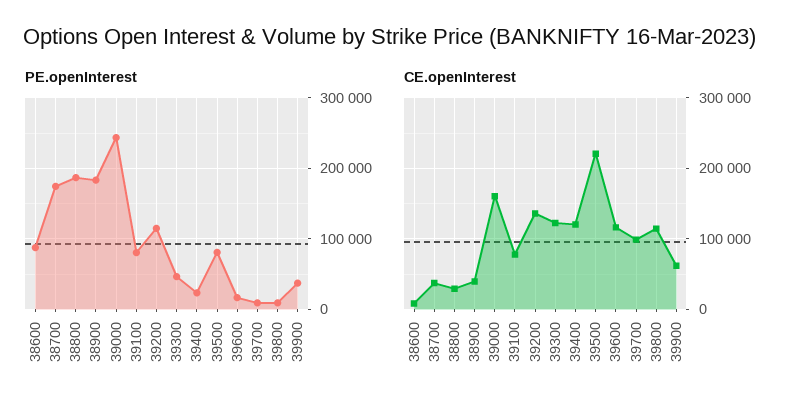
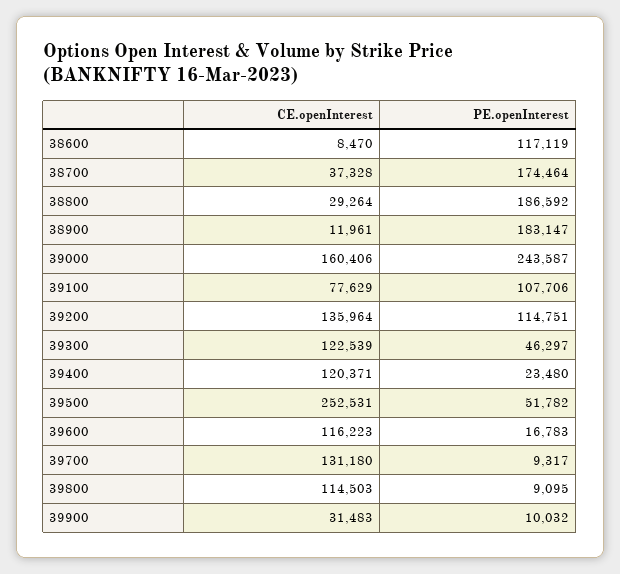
PE.openInterest, 38600: 90000 -> 117119
PE.openInterest, 39100: 80000 -> 107706
PE.openInterest, 39500: 80000 -> 51782
PE.openInterest, 39900: 40000 -> 10032
CE.openInterest, 38900: 40000 -> 11961
CE.openInterest, 39500: 220000 -> 252531
CE.openInterest, 39700: 100000 -> 131180
CE.openInterest, 39900: 60000 -> 31483

